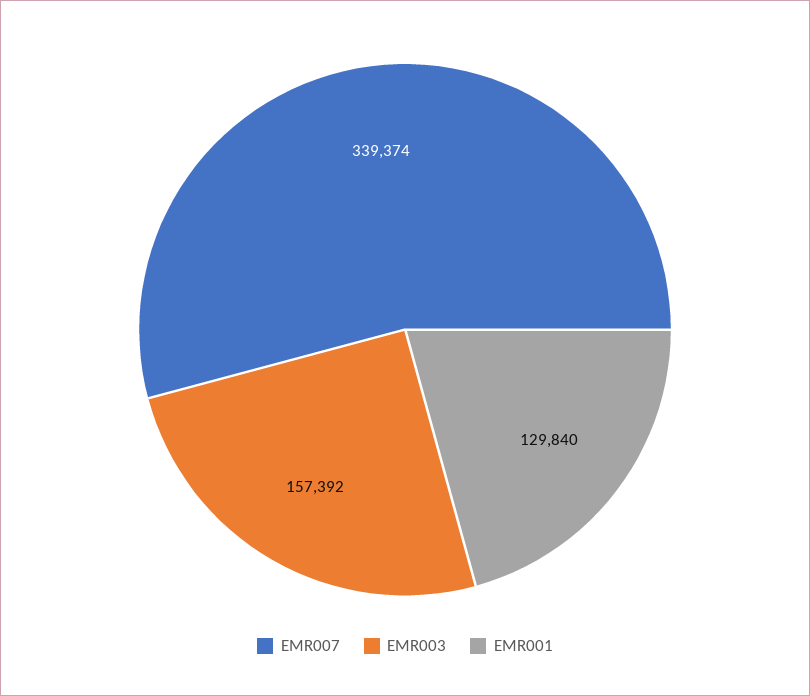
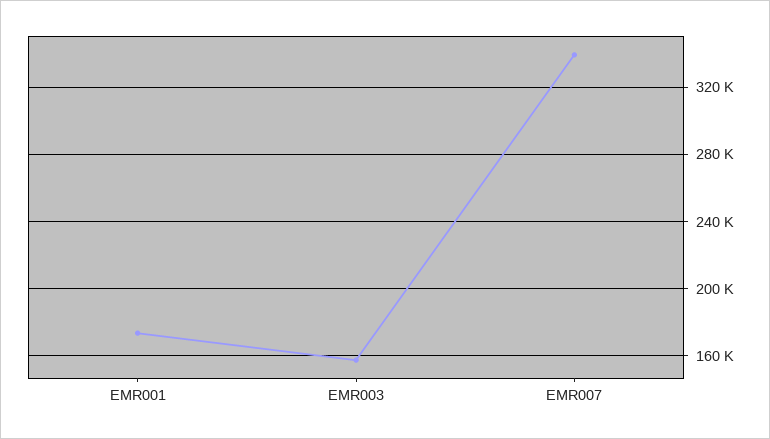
EMR001: 129840 -> 175000

